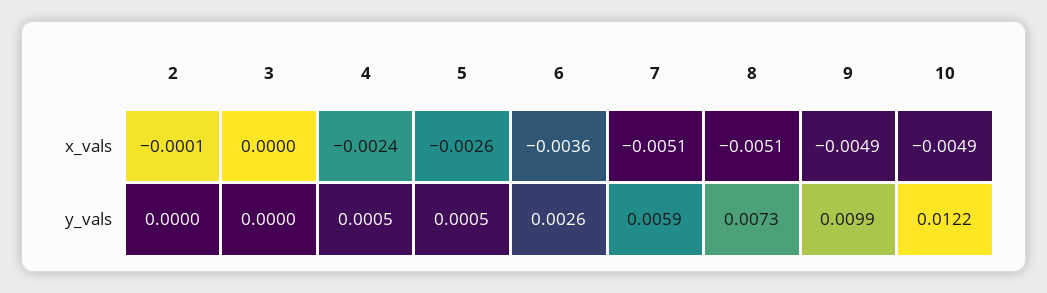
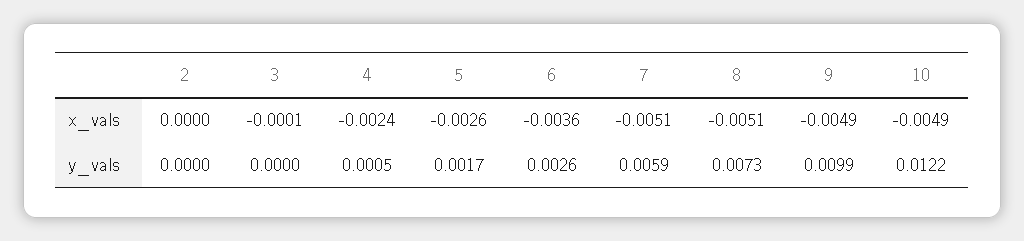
2, x_vals: -0.0001 -> 0
3, x_vals: 0 -> -0.0001
5, y_vals: 0.0005 -> 0.0017

